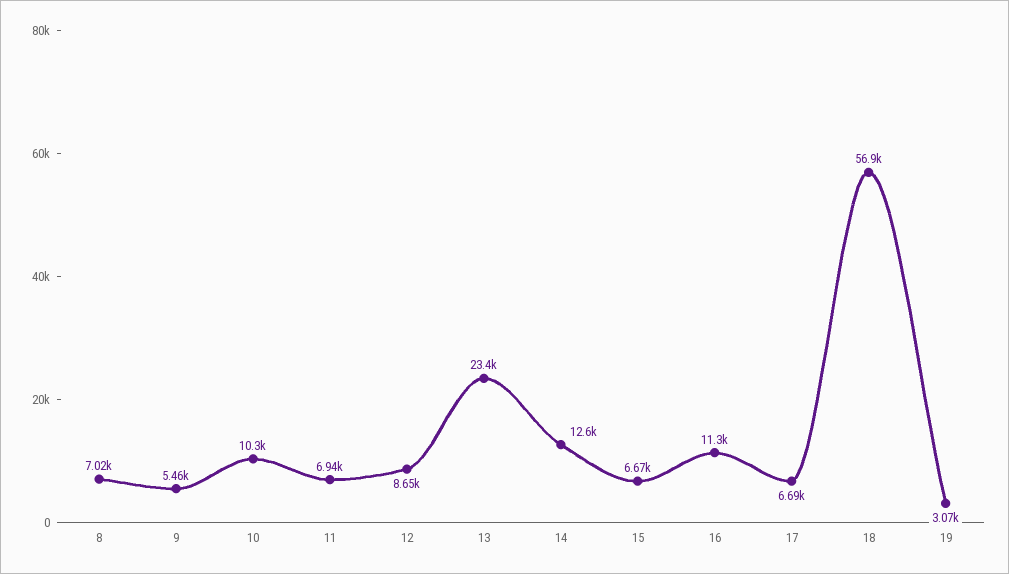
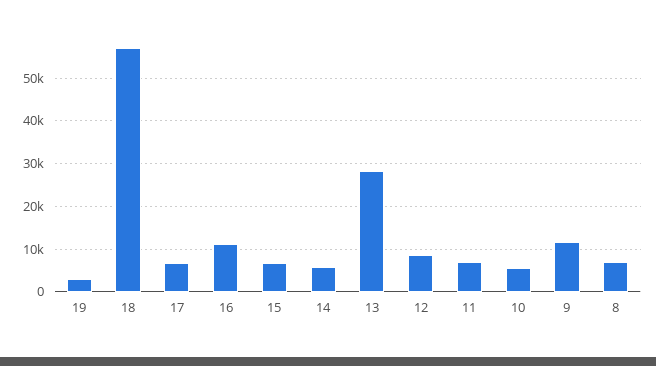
9: 5460 -> 12000
10: 10300 -> 6000
13: 23400 -> 28000
14: 12600 -> 6000

